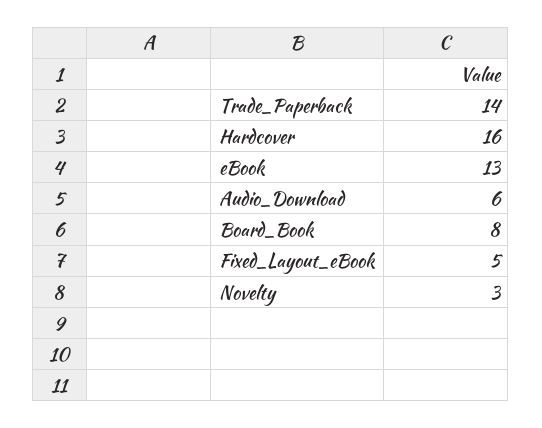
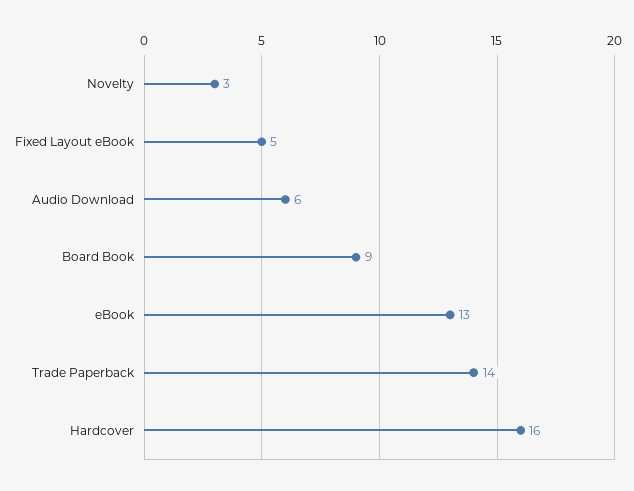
Board_Book: 8 -> 9

